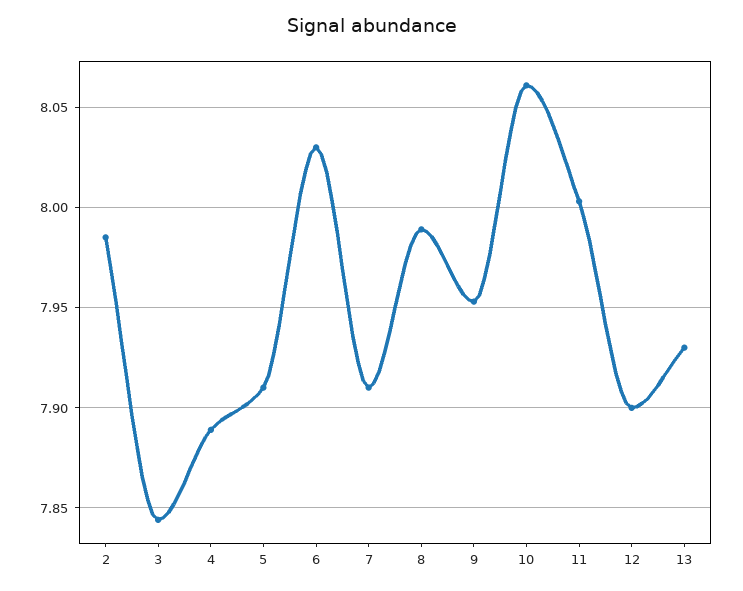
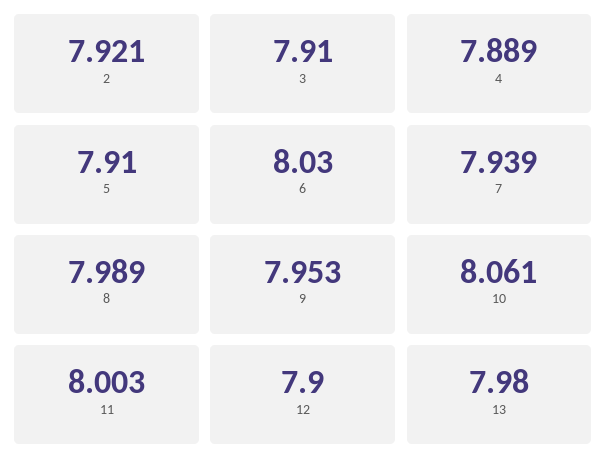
2: 7.985 -> 7.921
3: 7.845 -> 7.91
7: 7.91 -> 7.939
13: 7.93 -> 7.98

